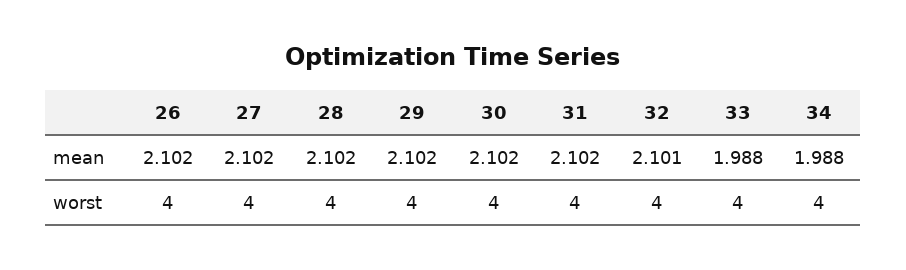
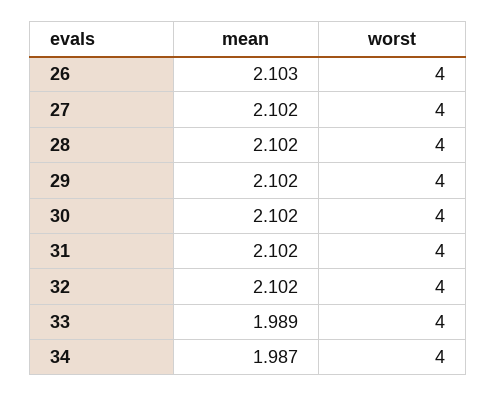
26, mean: 2.102 -> 2.103
32, mean: 2.101 -> 2.102
33, mean: 1.988 -> 1.989
34, mean: 1.988 -> 1.987

